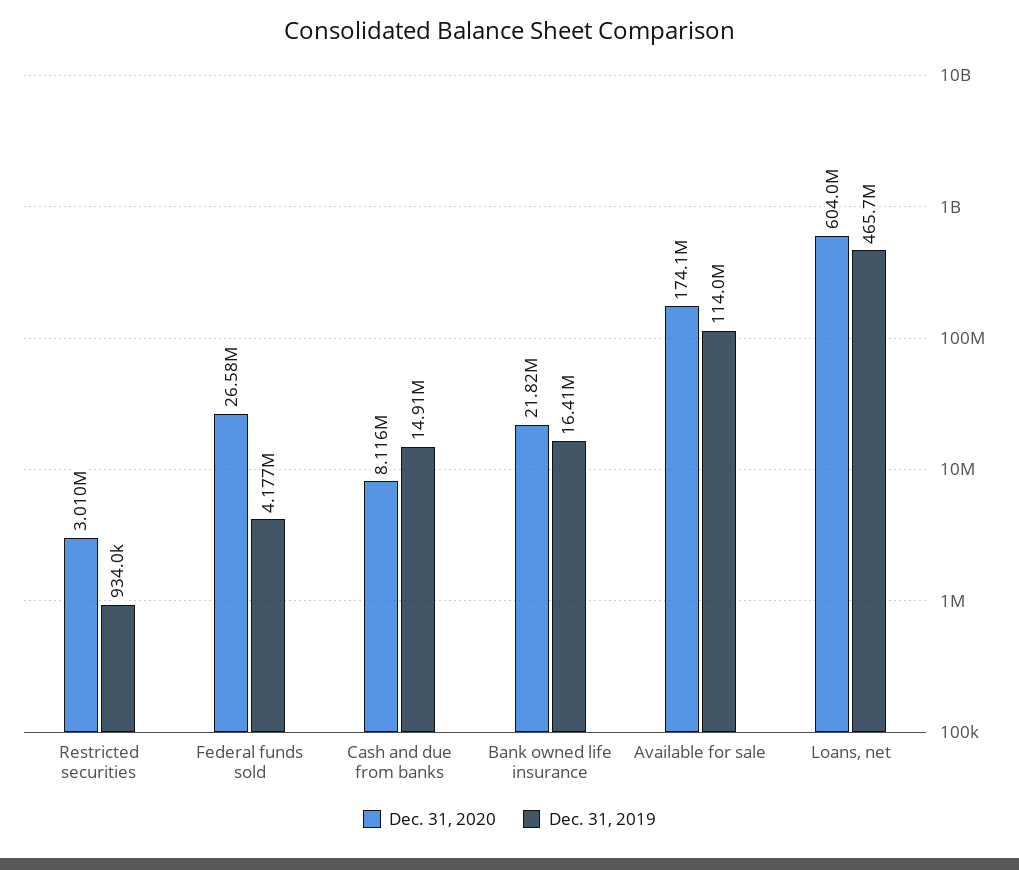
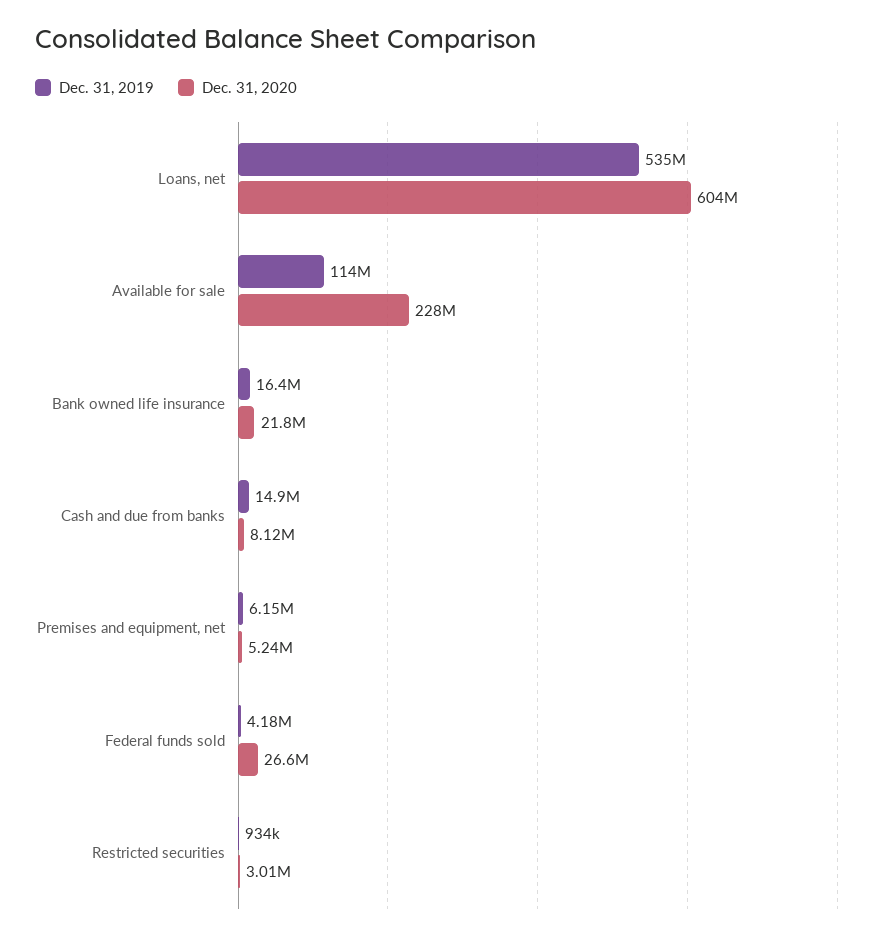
Dec. 31, 2020, Available for sale: 174100000 -> 228000000
Dec. 31, 2019, Loans, net: 465700000 -> 535000000
Dec. 31, 2019, Premises and equipment, net: none -> 6150000
Dec. 31, 2020, Premises and equipment, net: none -> 5240000

